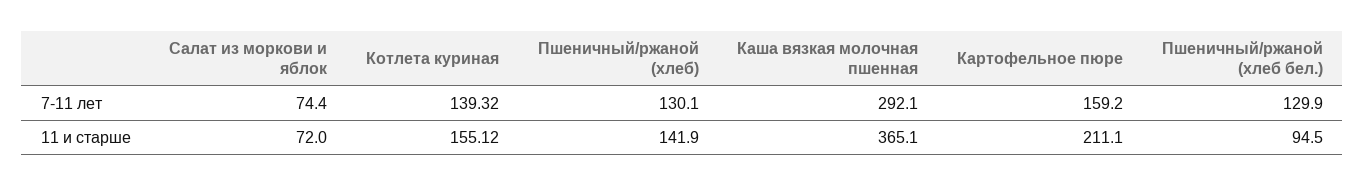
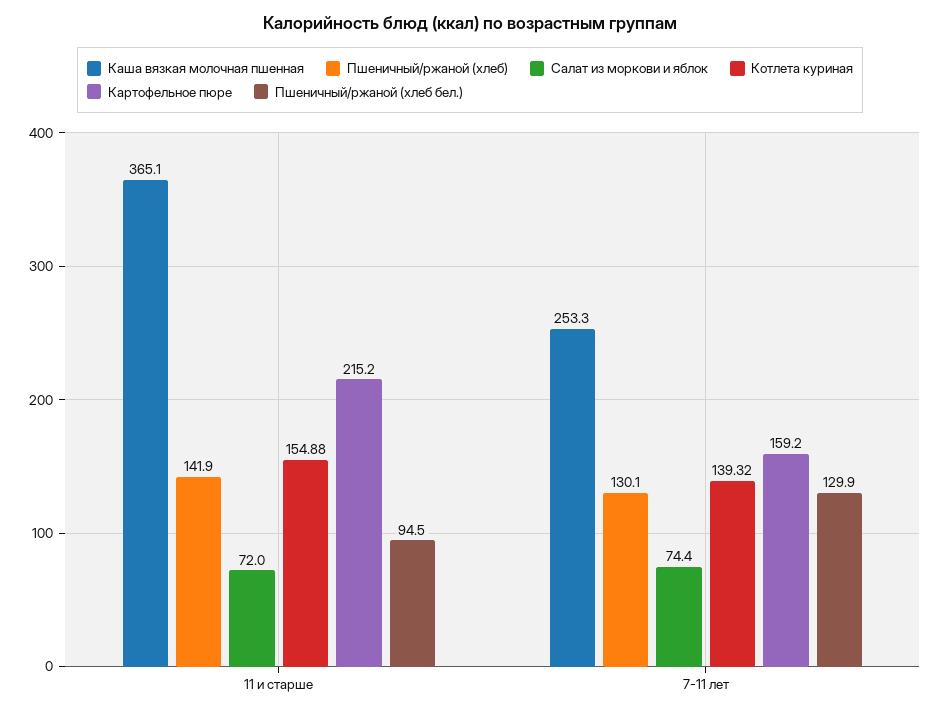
Каша вязкая молочная пшенная, 7-11 лет: 292.1 -> 253.3
Котлета куриная, 11 и старше: 155.12 -> 154.88
Картофельное пюре, 11 и старше: 211.1 -> 215.2

